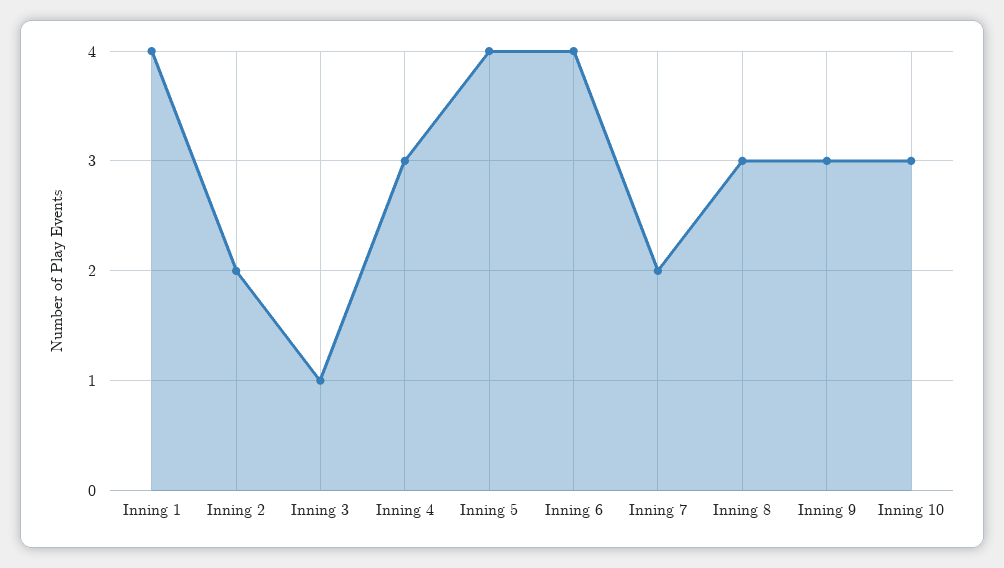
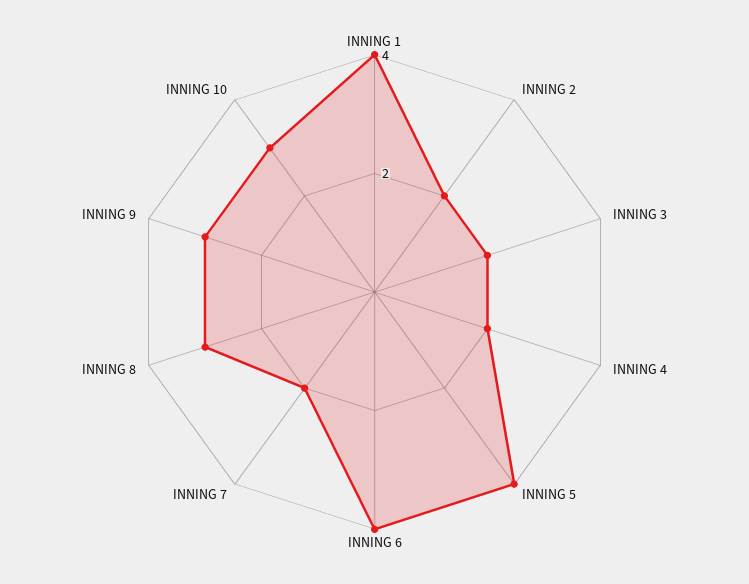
Inning 3: 1 -> 2
Inning 4: 3 -> 2

